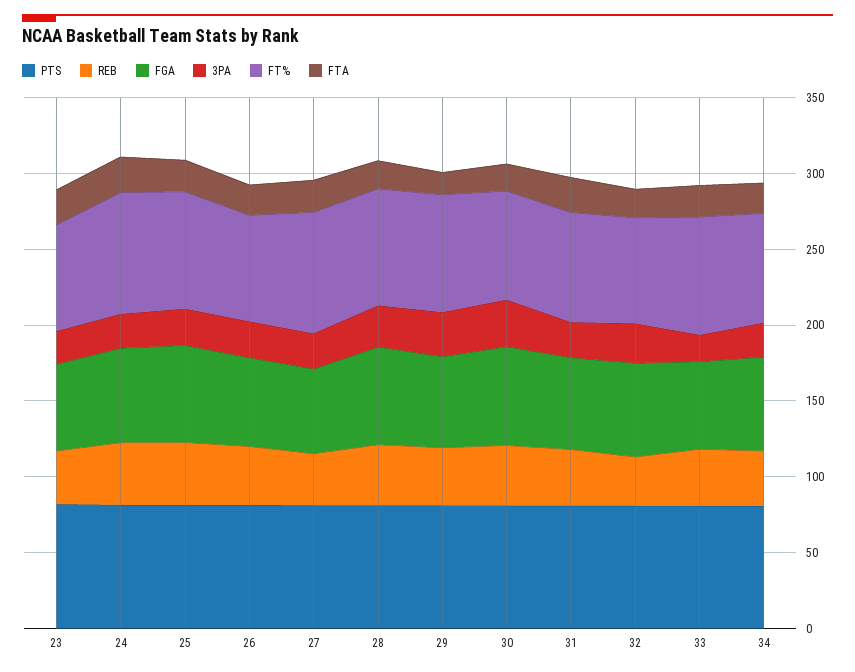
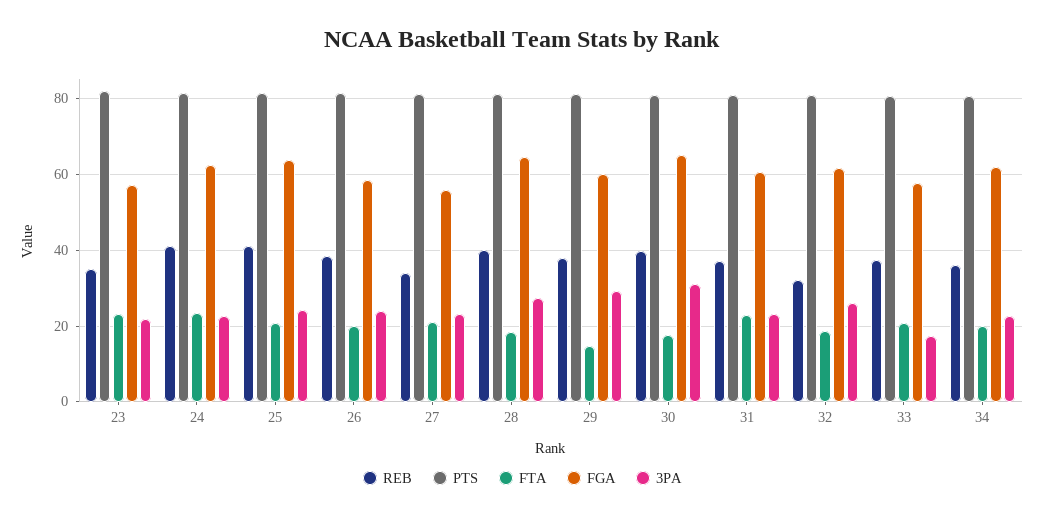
FT%, 23: 70 -> none
FT%, 24: 80 -> none
FT%, 25: 80 -> none
FT%, 26: 70 -> none
FT%, 27: 80 -> none
FT%, 28: 80 -> none
FT%, 29: 80 -> none
FT%, 30: 70 -> none
FT%, 31: 70 -> none
FT%, 32: 70 -> none
FT%, 33: 80 -> none
FT%, 34: 70 -> none

